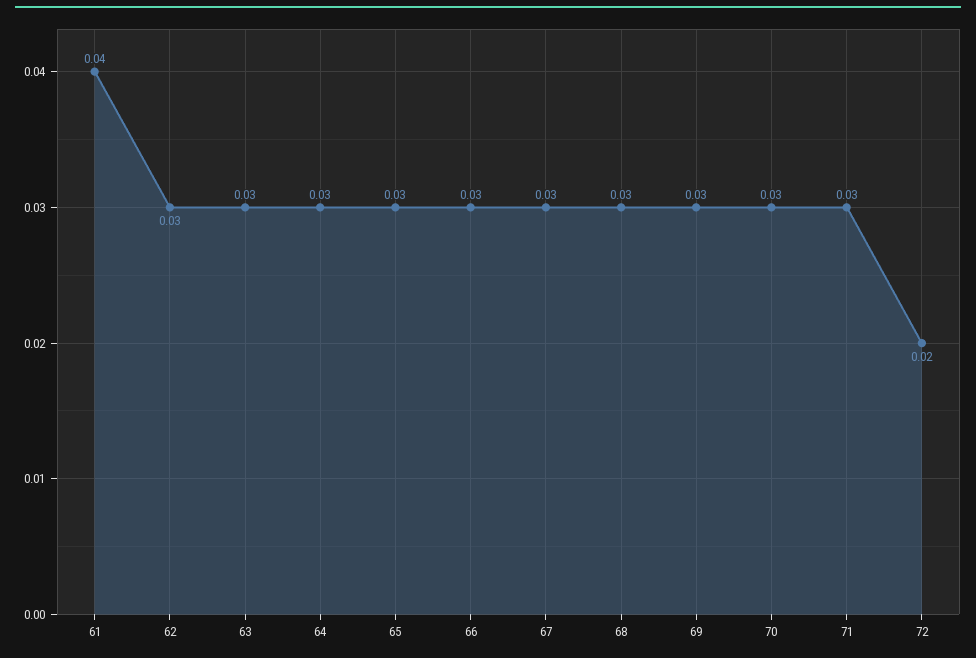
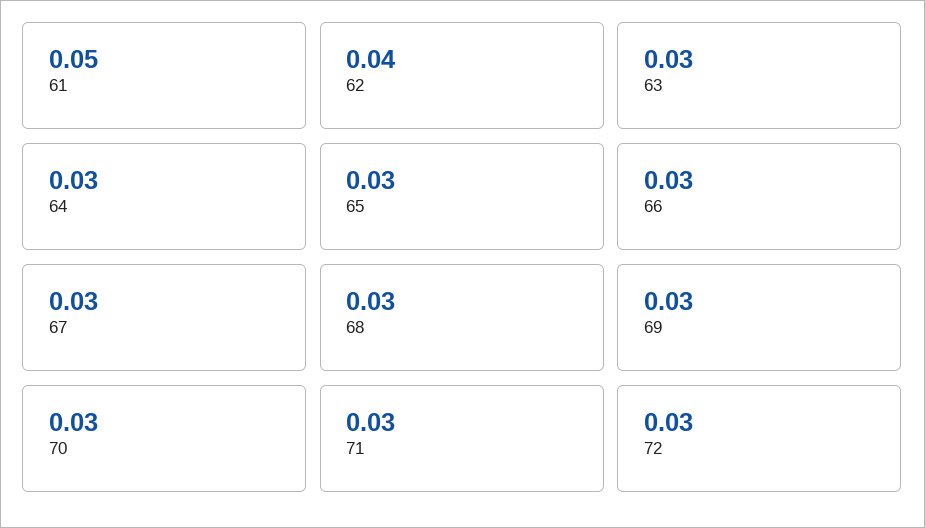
61: 0.04 -> 0.05
62: 0.03 -> 0.04
72: 0.02 -> 0.03

